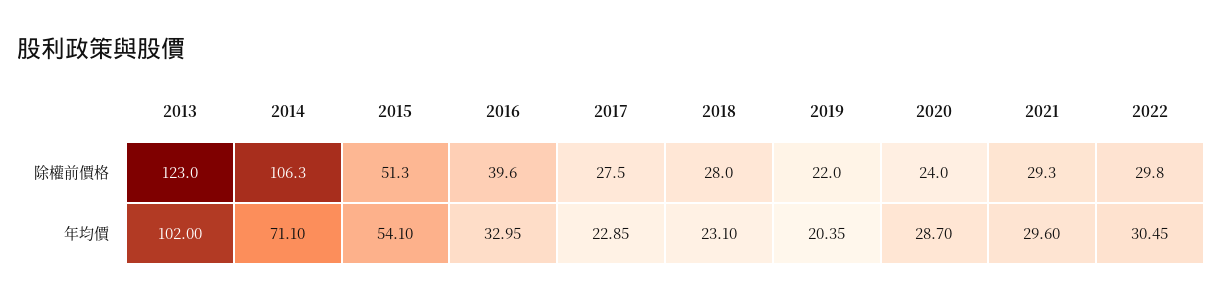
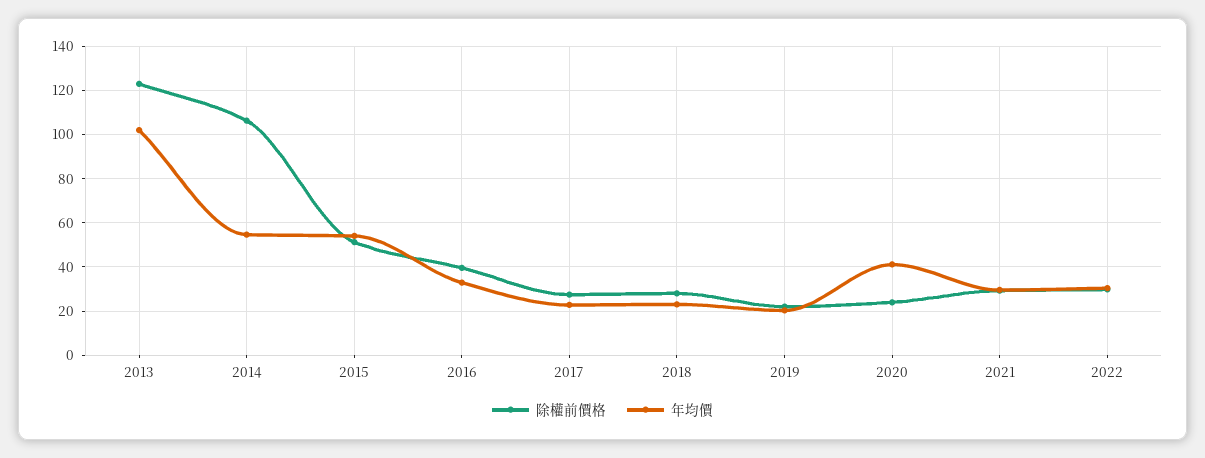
年均價, 2014: 71.1 -> 55
年均價, 2020: 28.7 -> 40

